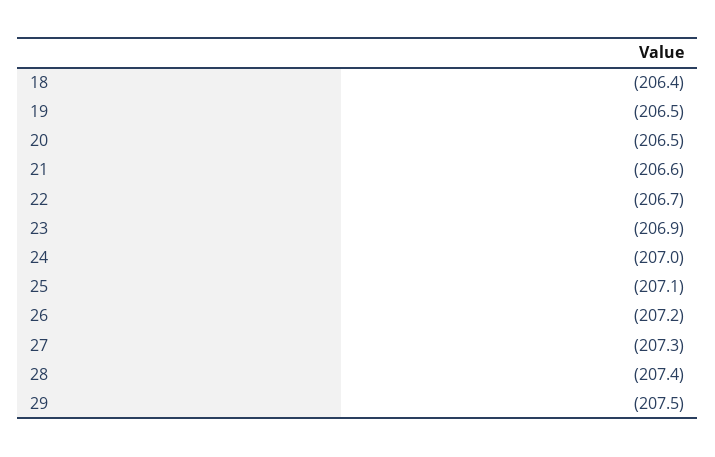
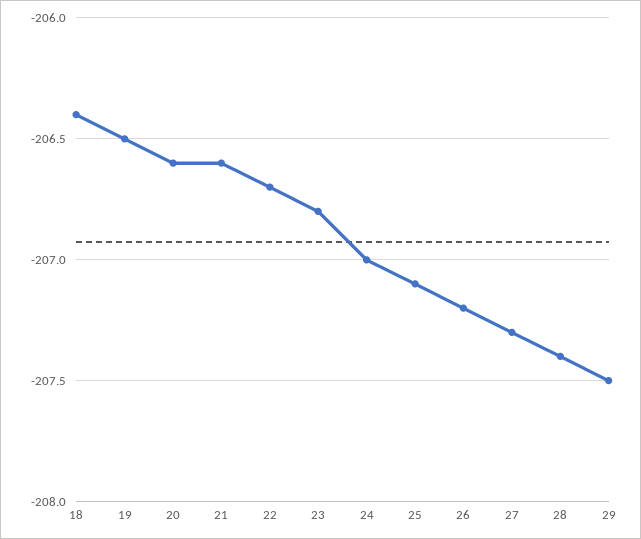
20: -206.5 -> -206.6
23: -206.9 -> -206.8

